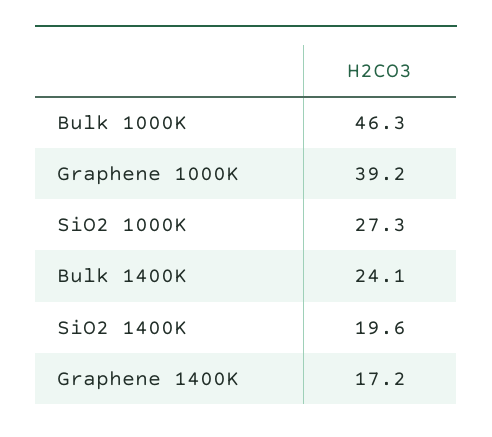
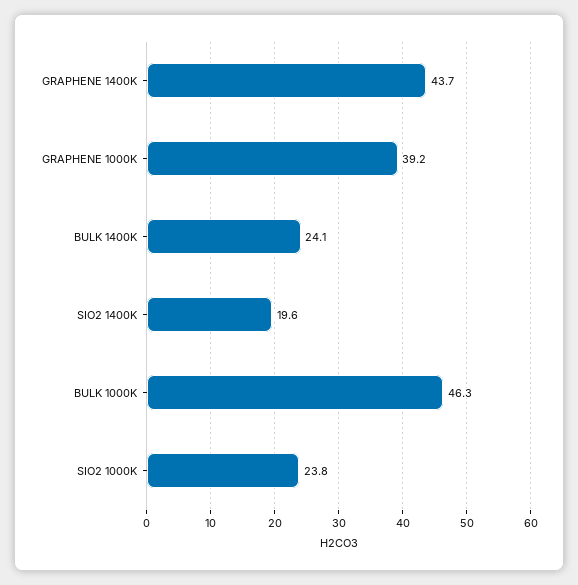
SiO2 1000K: 27.3 -> 23.8
Graphene 1400K: 17.2 -> 43.7

